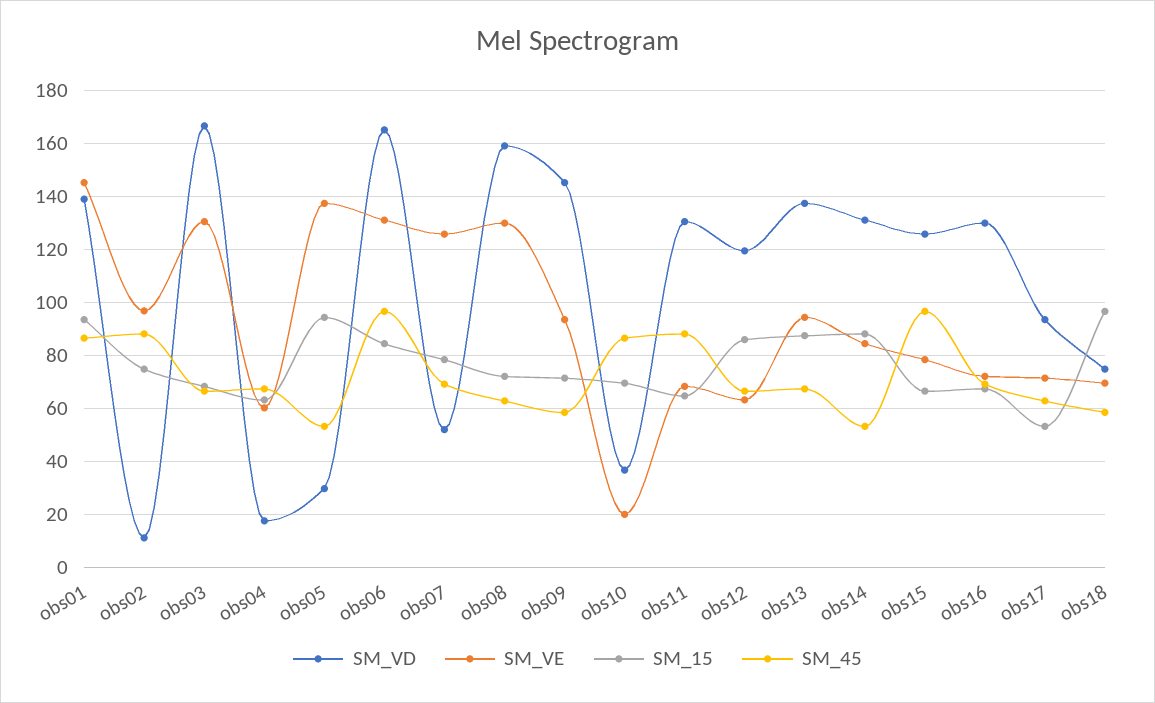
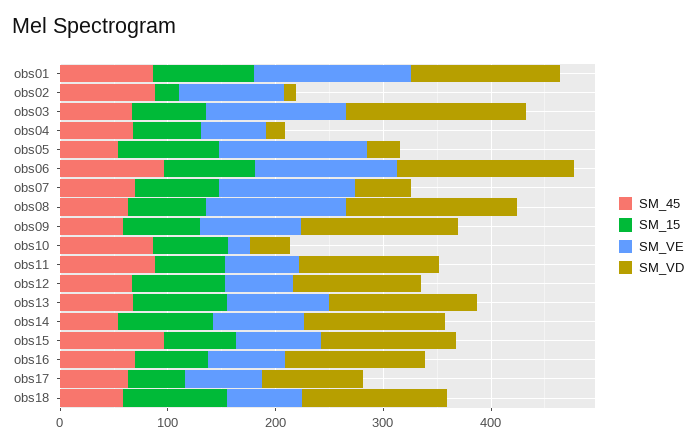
SM_15, obs02: 75 -> 20
SM_VD, obs18: 75 -> 140

